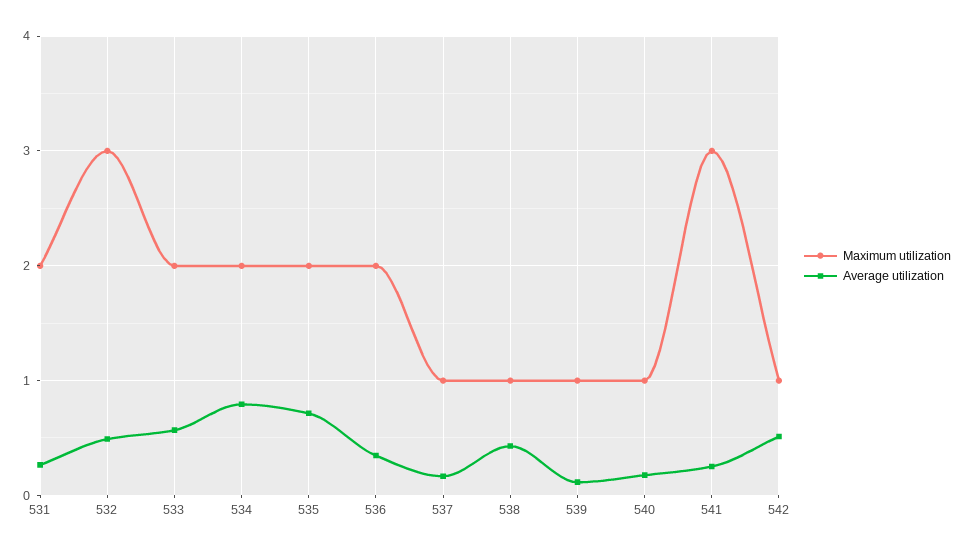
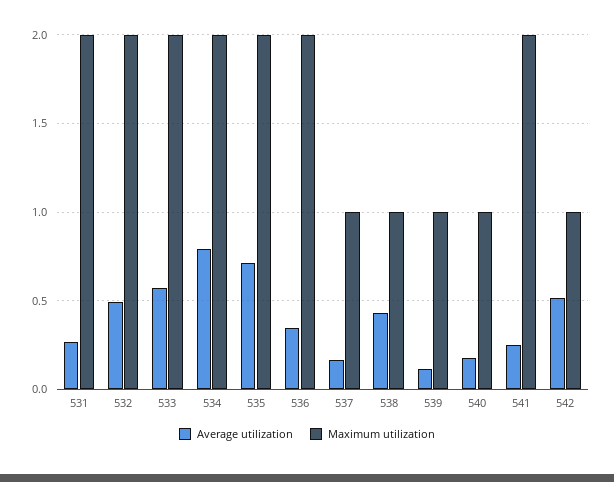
Maximum utilization, 532: 3 -> 2
Maximum utilization, 541: 3 -> 2

